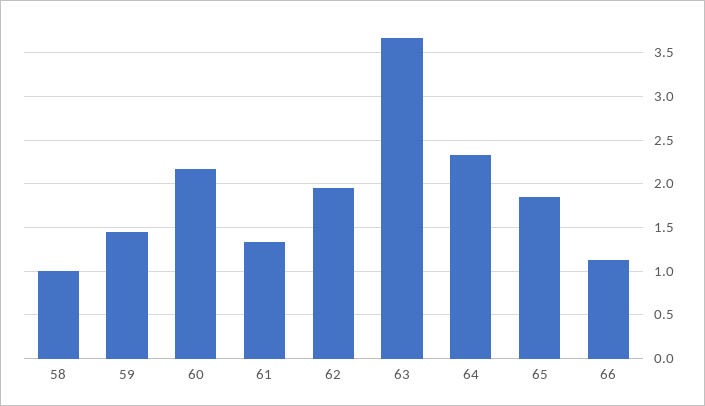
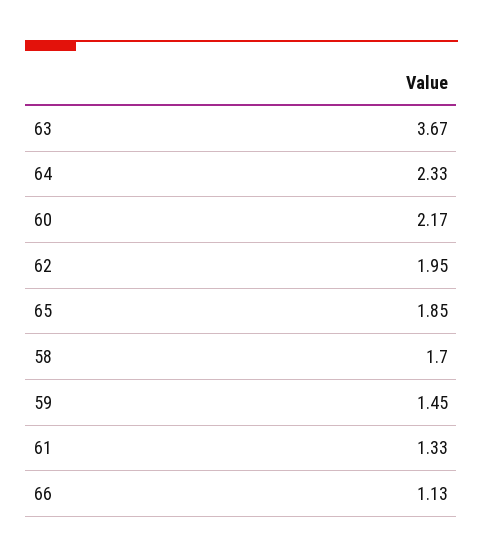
58: 1 -> 1.7

